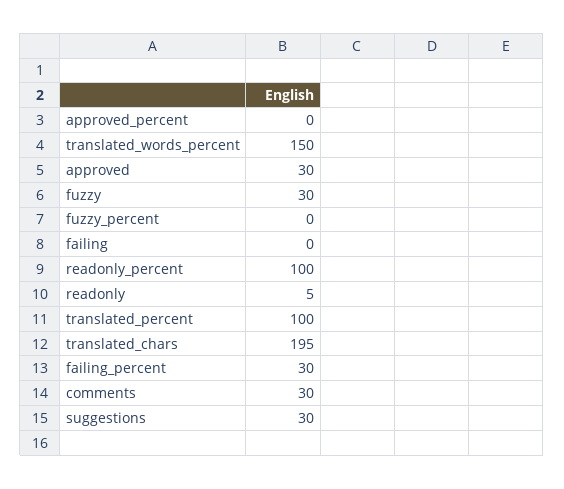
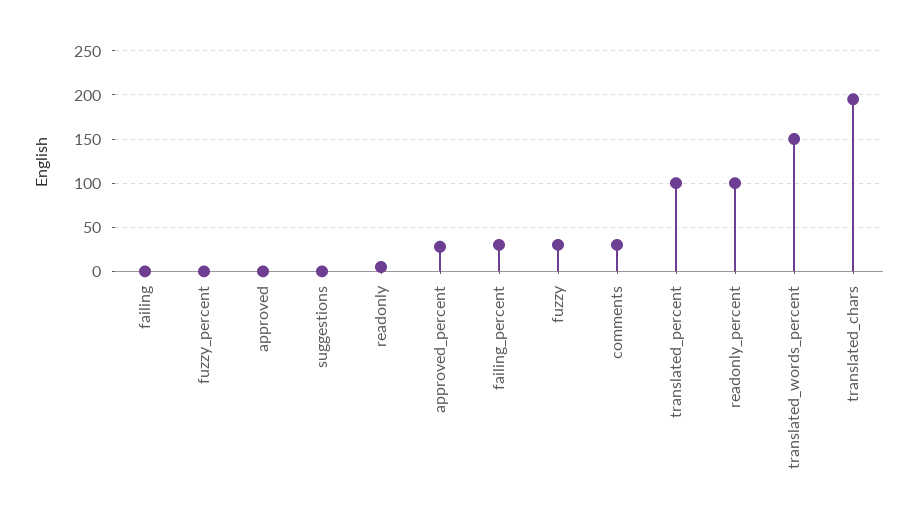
approved_percent: 0 -> 30
approved: 30 -> 0
suggestions: 30 -> 0

